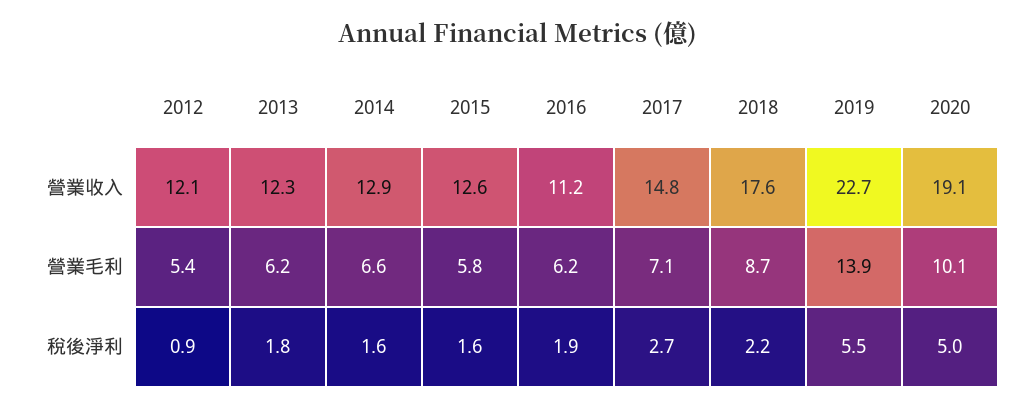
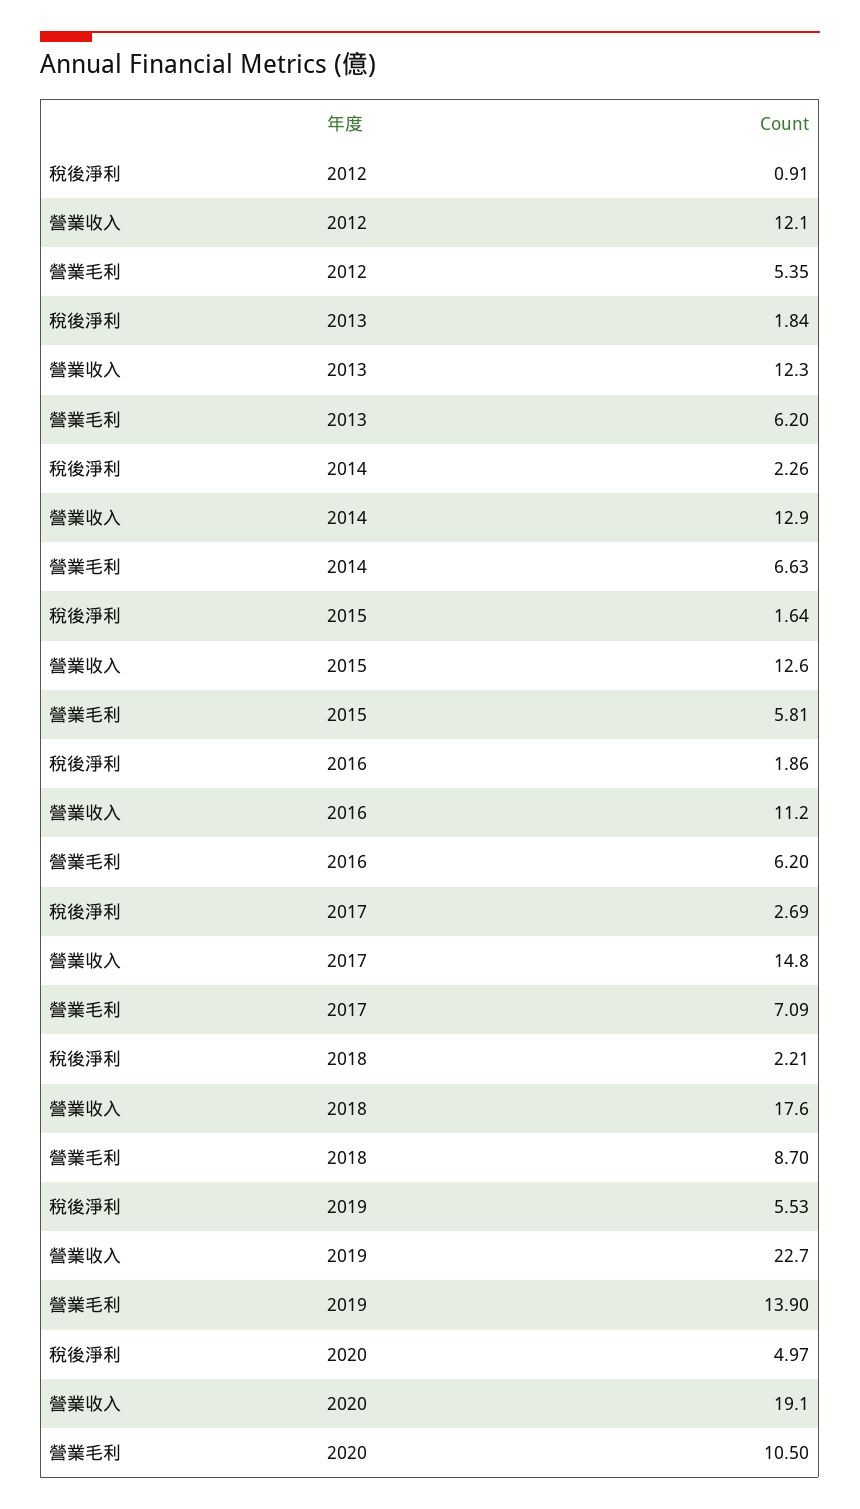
2020, 營業毛利: 10.1 -> 10.5
2014, 稅後淨利: 1.6 -> 2.26

